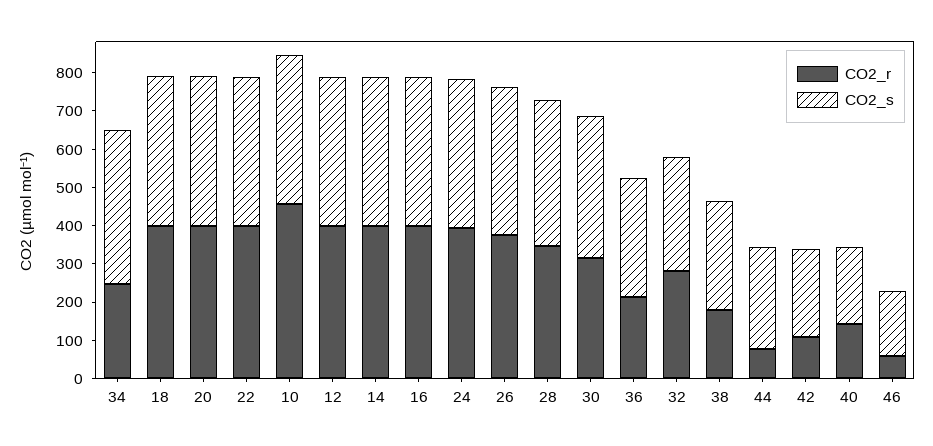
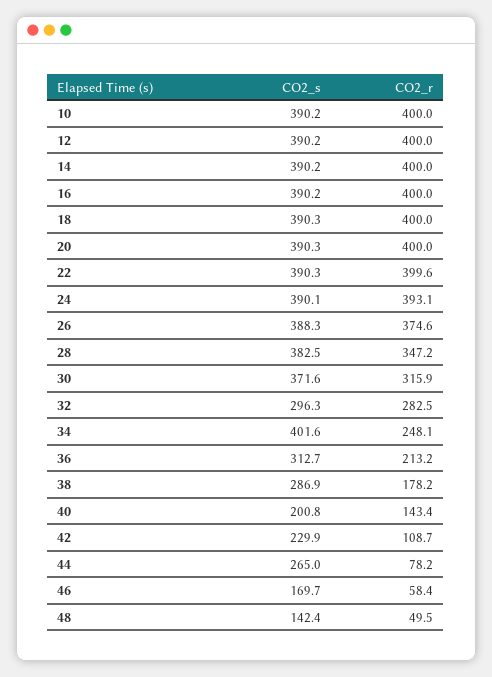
CO2_r, 10: 450 -> 400
CO2_s, 48: none -> 142.4
CO2_r, 48: none -> 49.5

